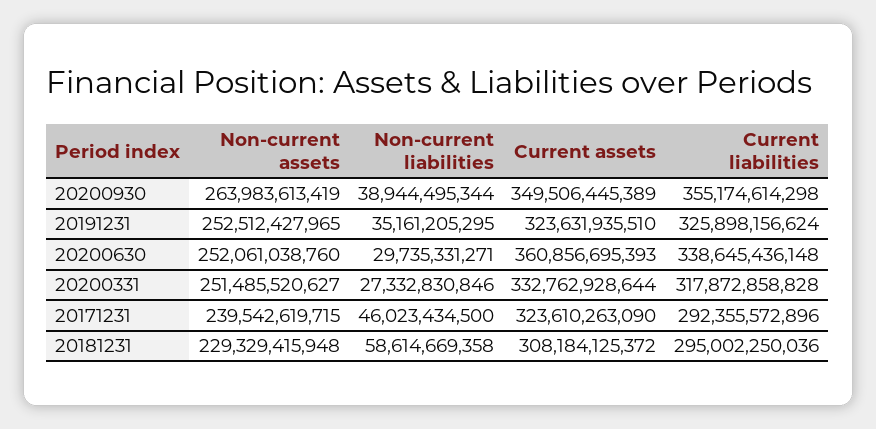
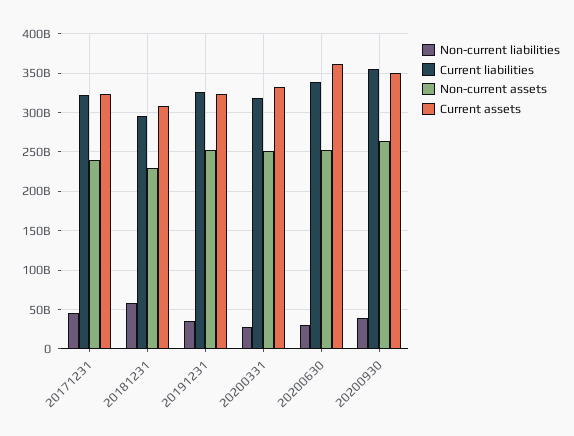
Current liabilities, 20171231: 292355572896 -> 320000000000

